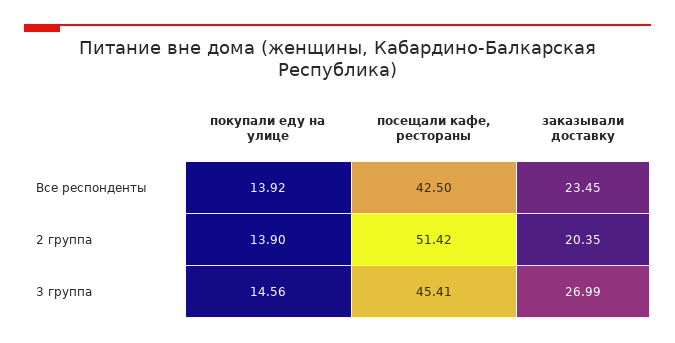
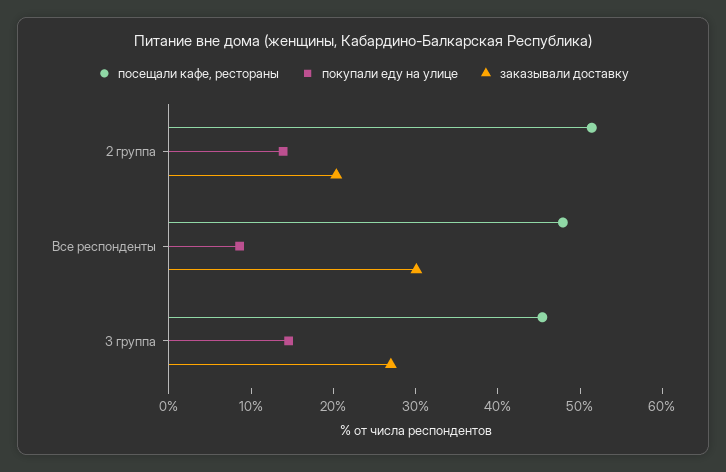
покупали еду на улице, Все респонденты: 13.92 -> 8
посещали кафе, рестораны, Все респонденты: 42.5 -> 48
заказывали доставку, Все респонденты: 23.45 -> 30

